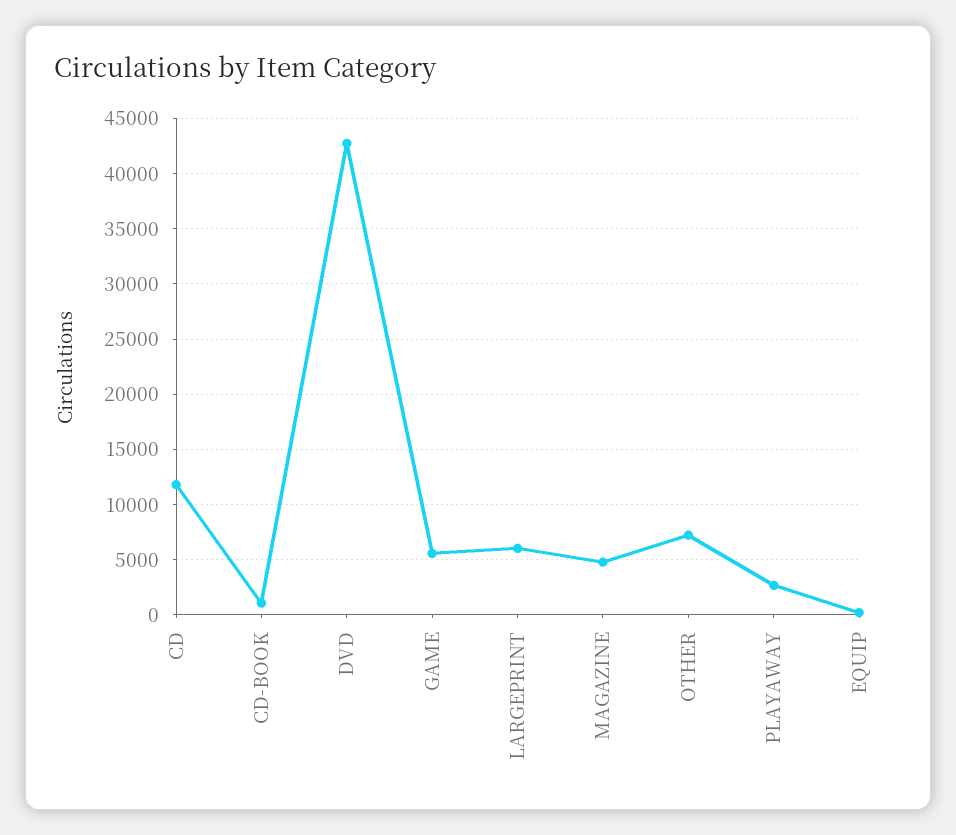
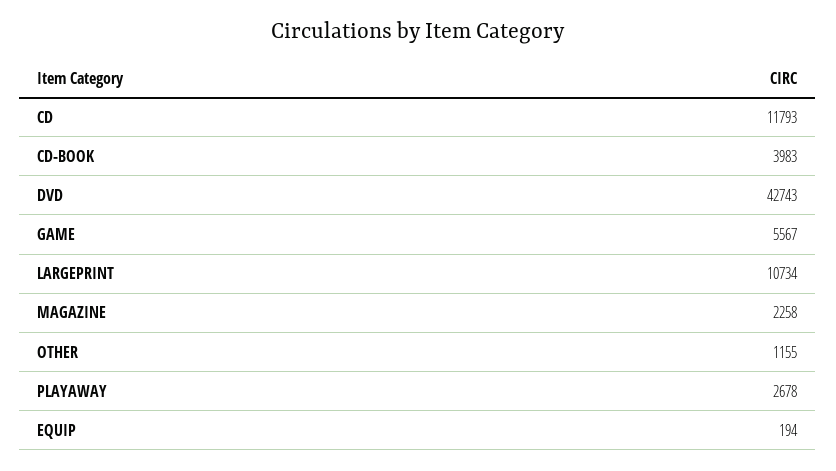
CD-BOOK: 1000 -> 3983
LARGEPRINT: 6000 -> 10734
MAGAZINE: 5000 -> 2258
OTHER: 7000 -> 1155

